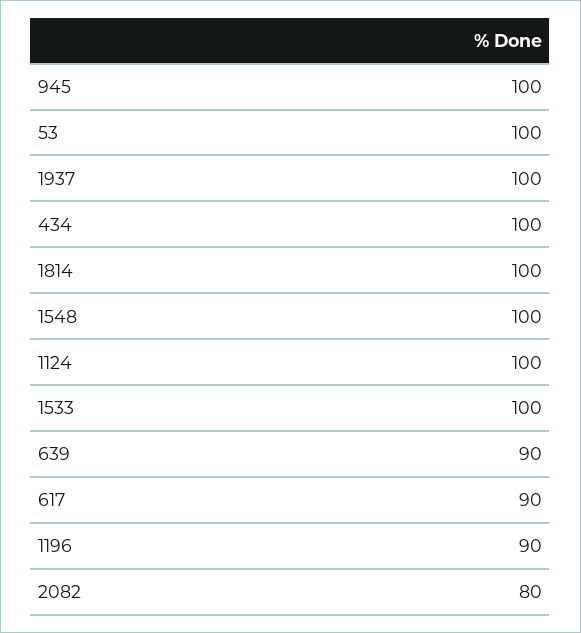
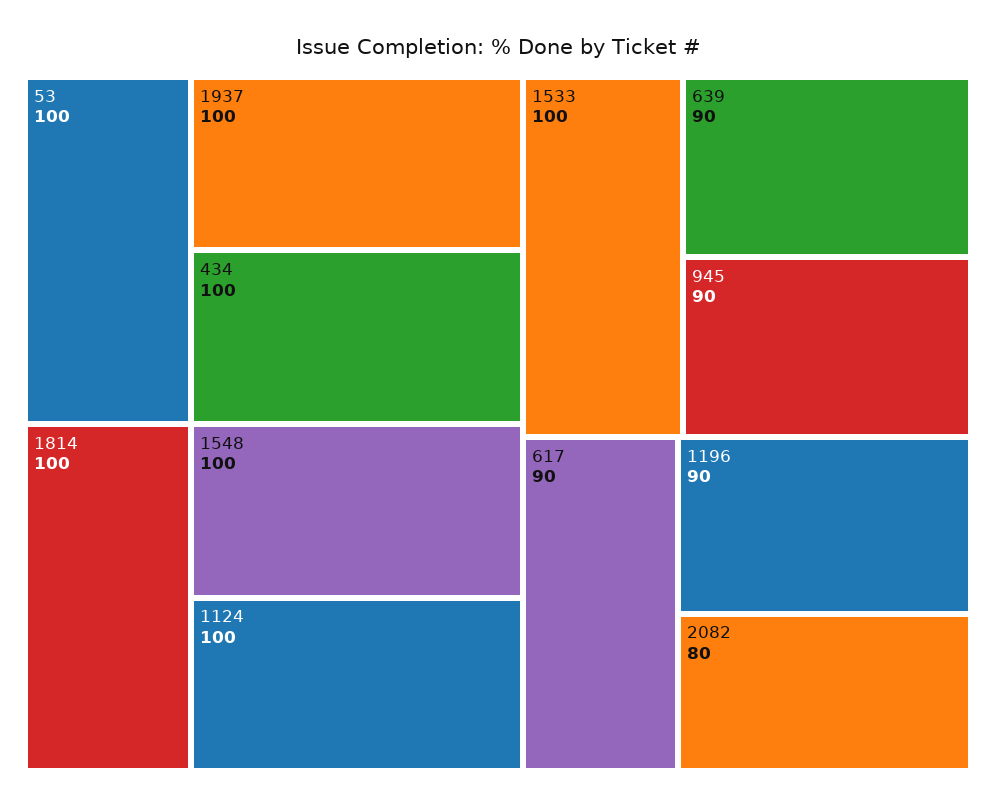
945: 100 -> 90

